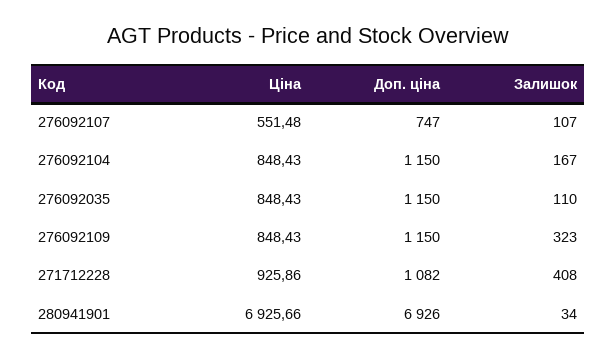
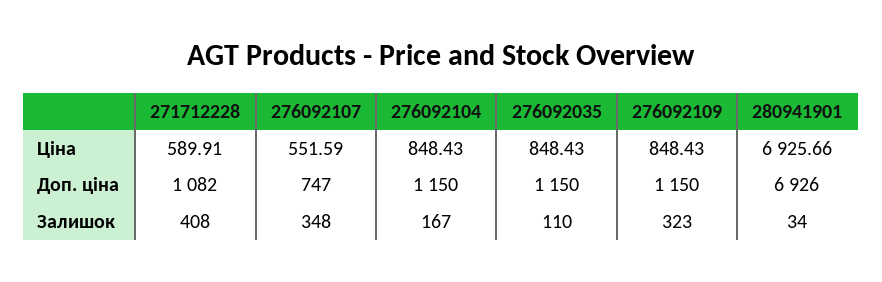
Ціна, 276092107: 551.48 -> 551.59
Залишок, 276092107: 107 -> 348
Ціна, 271712228: 925.86 -> 589.91

